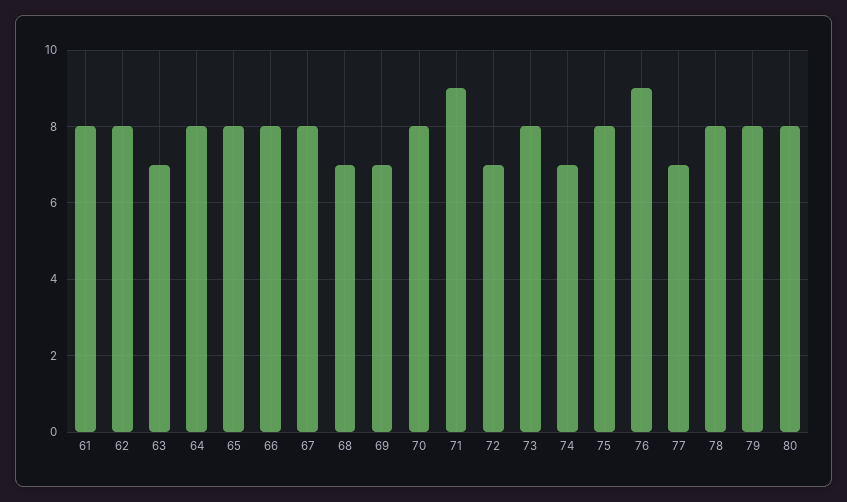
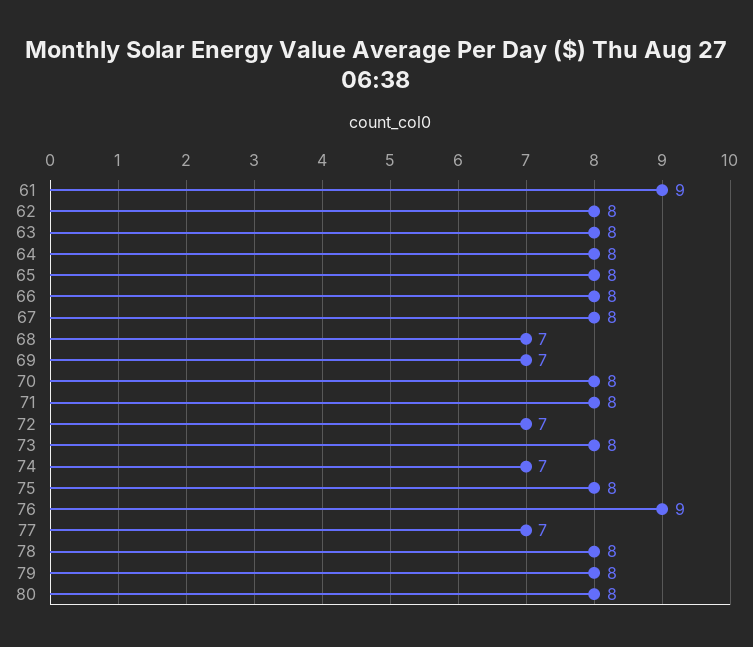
61: 8 -> 9
63: 7 -> 8
71: 9 -> 8

